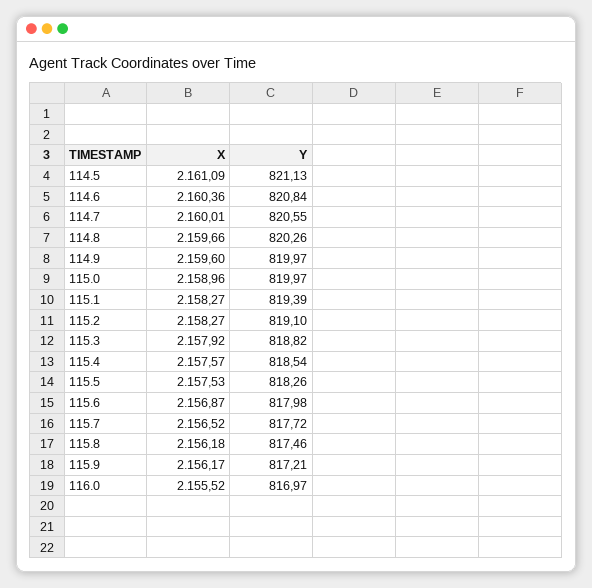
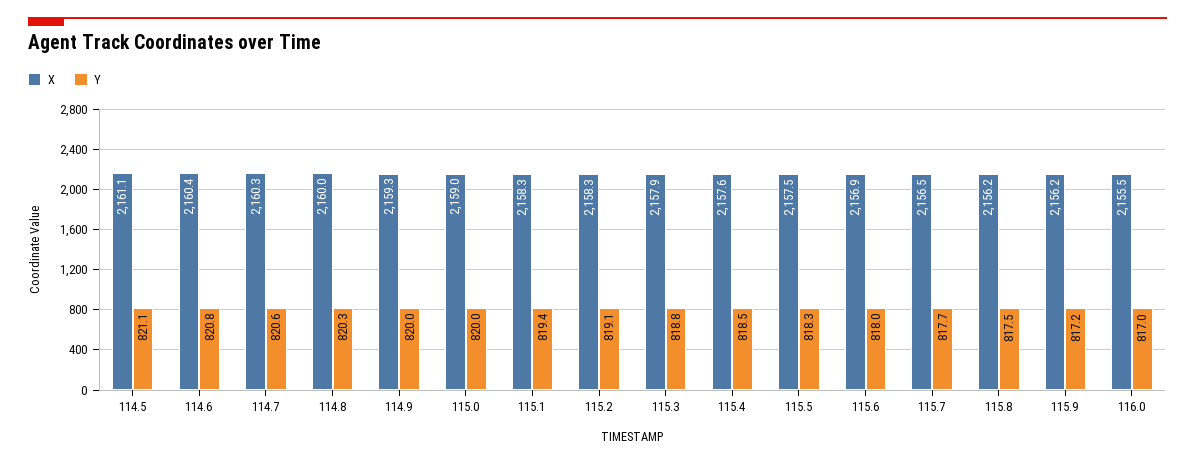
X, 114.7: 2160.01 -> 2160.3
X, 114.8: 2159.66 -> 2160
X, 114.9: 2159.6 -> 2159.3

